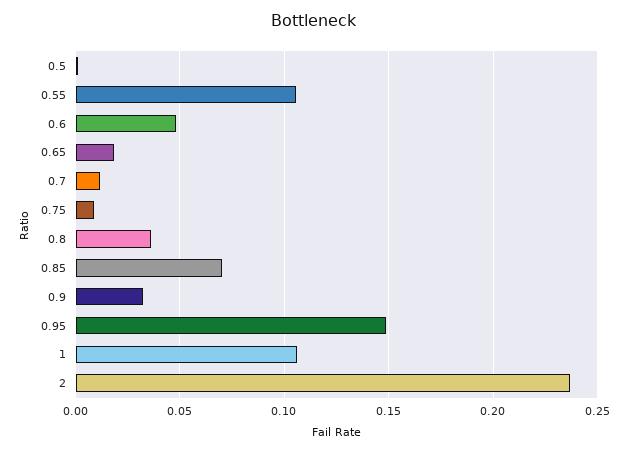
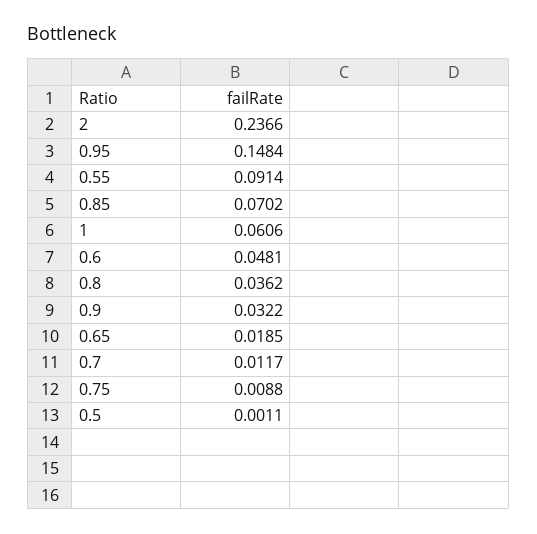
0.55: 0.105 -> 0.0914
1: 0.105 -> 0.0606

